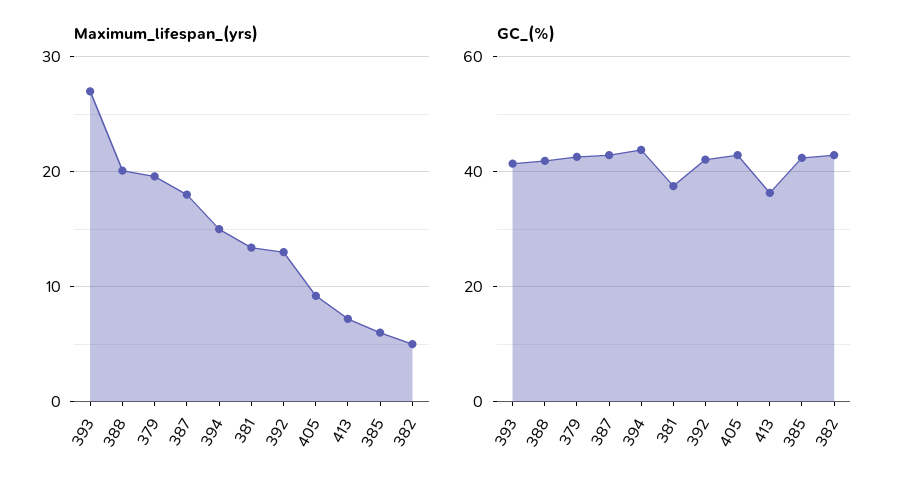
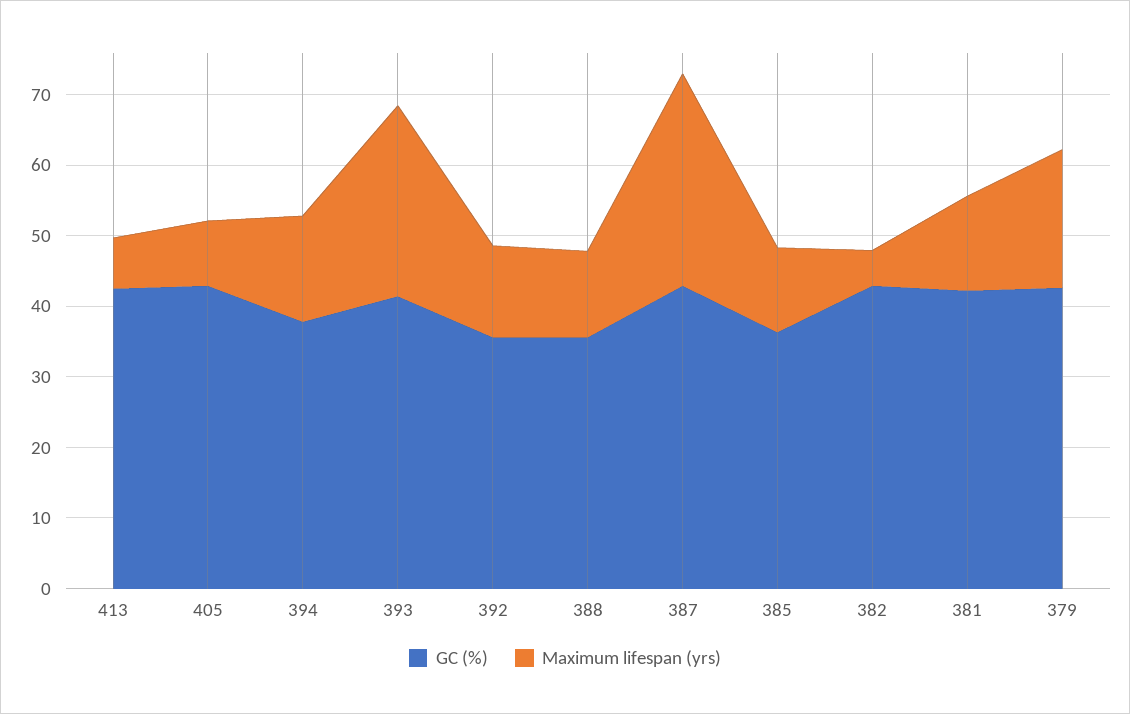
Maximum_lifespan_(yrs), 388: 20 -> 12
Maximum_lifespan_(yrs), 387: 18 -> 30
Maximum_lifespan_(yrs), 385: 6 -> 12
GC_(%), 388: 42 -> 36
GC_(%), 394: 44 -> 38
GC_(%), 381: 38 -> 42
GC_(%), 392: 42 -> 36
GC_(%), 413: 36 -> 42
GC_(%), 385: 42 -> 36

